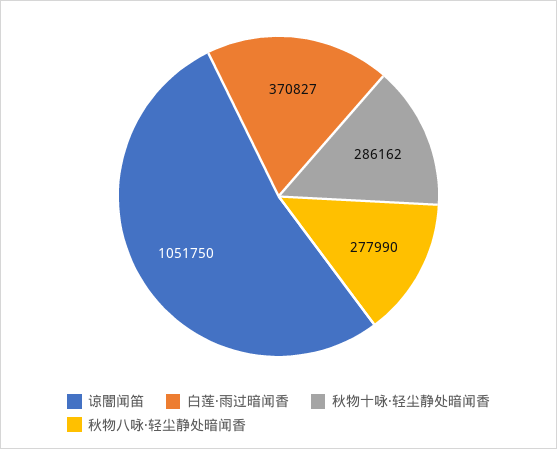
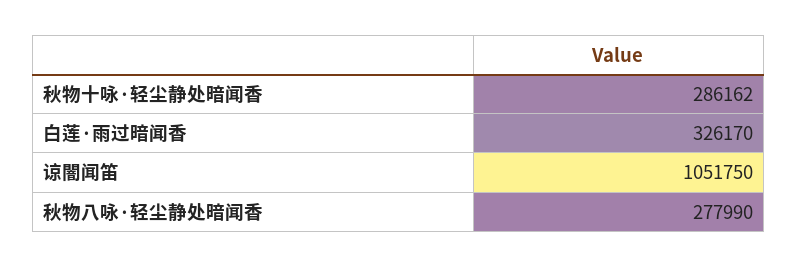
白莲·雨过暗闻香: 370827 -> 326170

